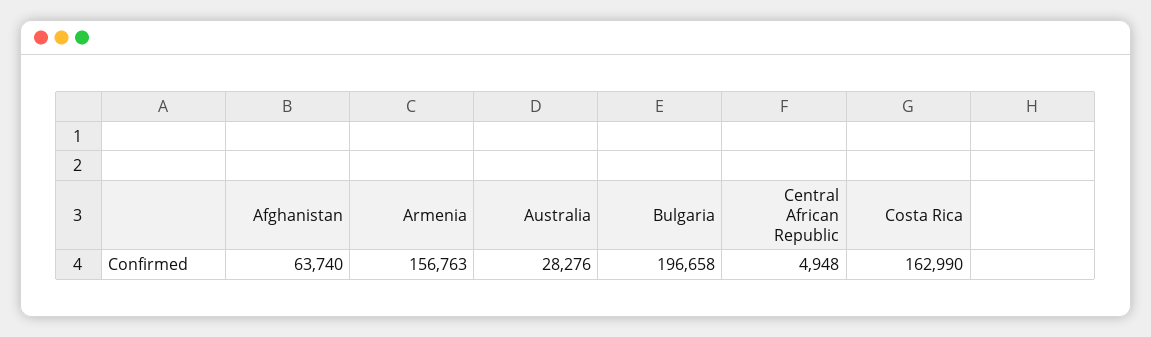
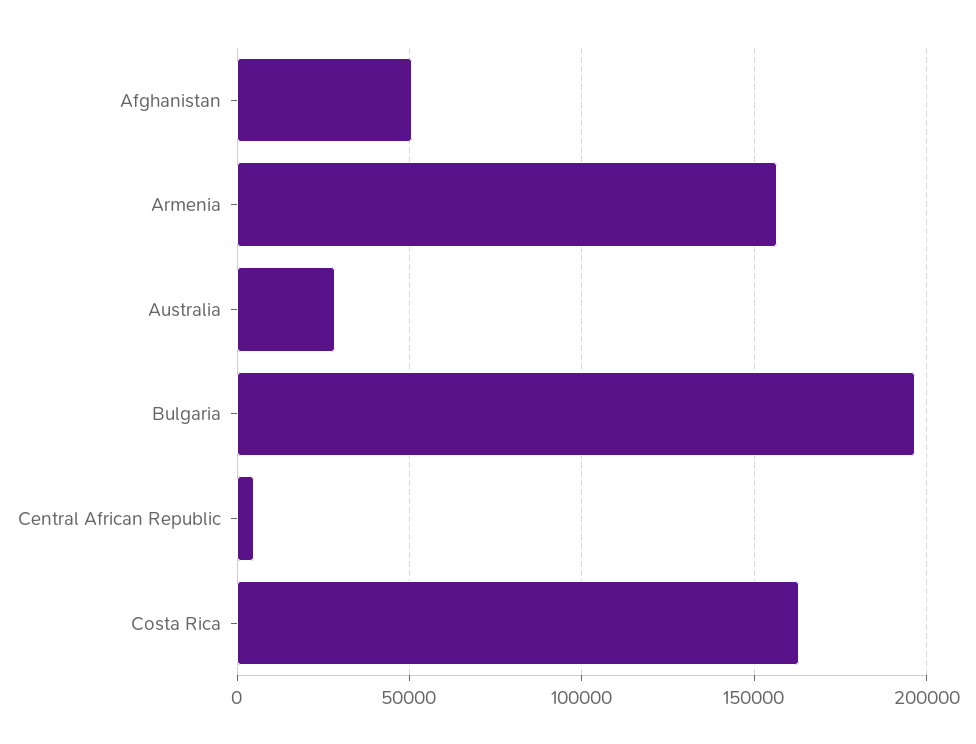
Afghanistan: 63740 -> 50000

